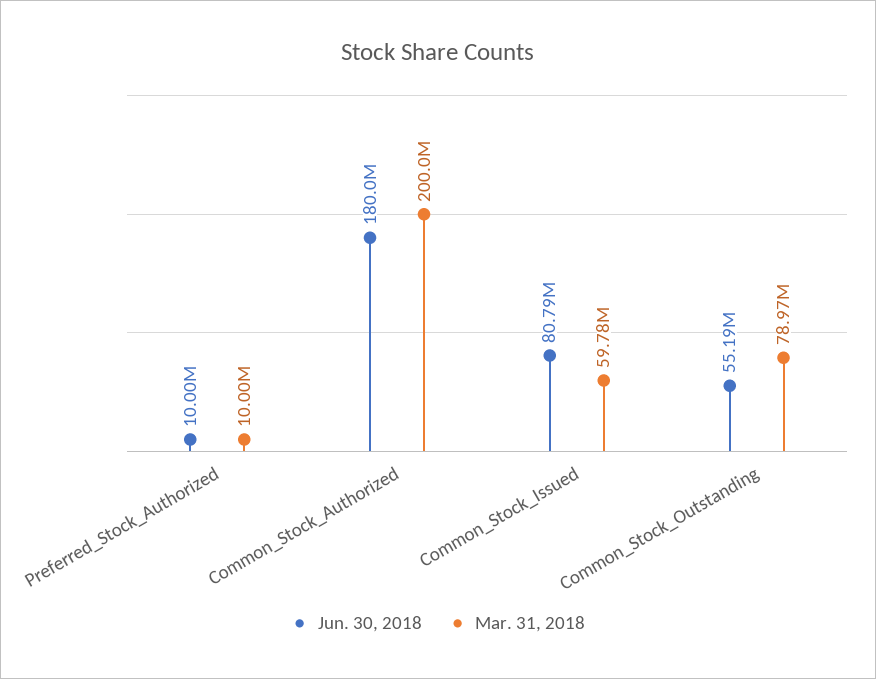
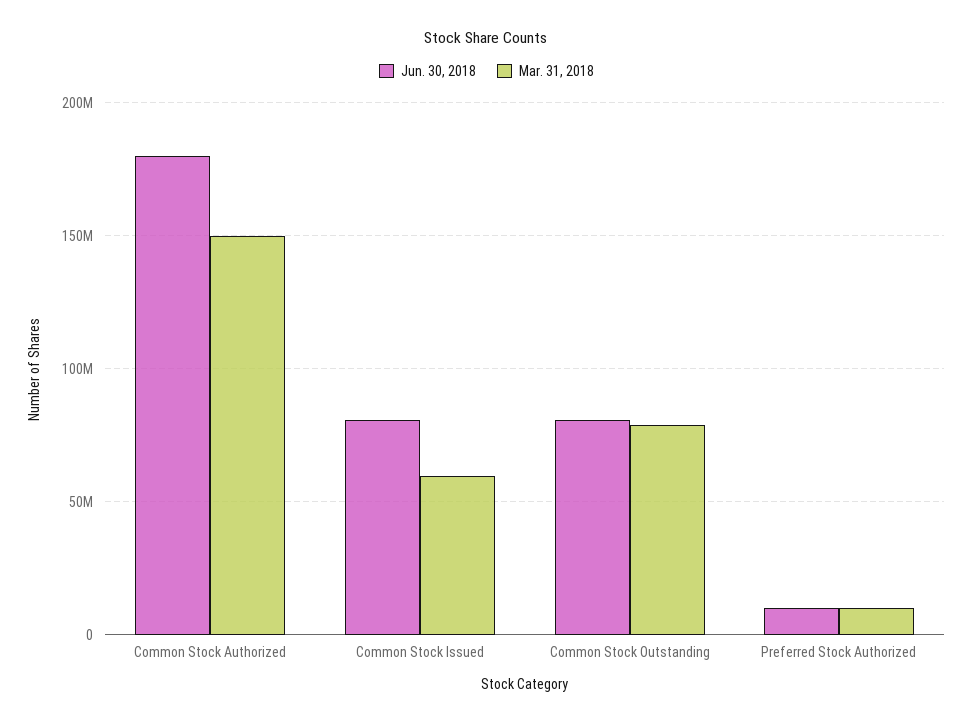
Mar. 31, 2018, Common_Stock_Authorized: 200000000 -> 150000000
Jun. 30, 2018, Common_Stock_Outstanding: 55190000 -> 80000000

